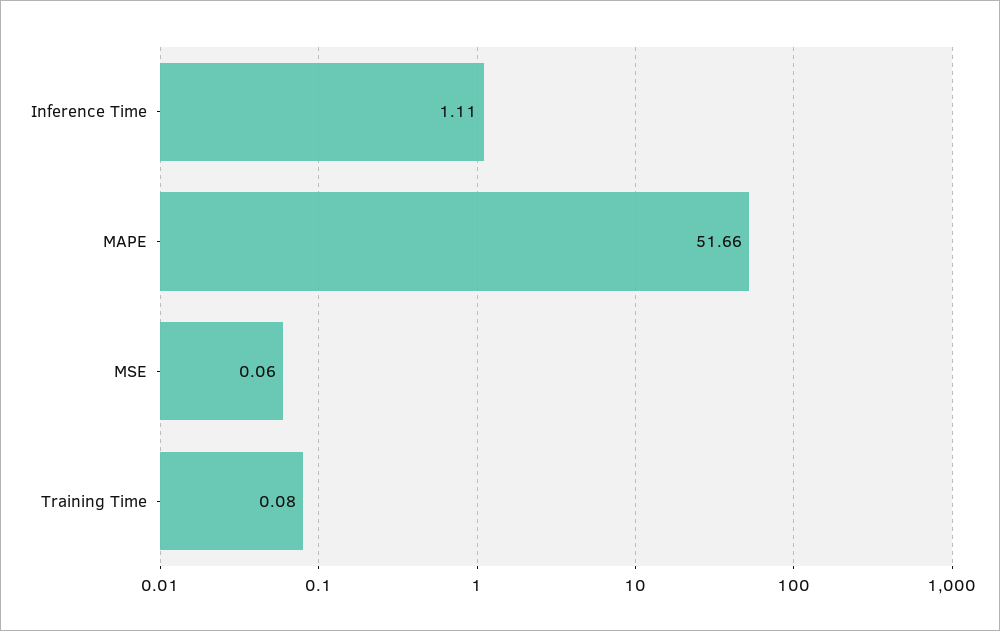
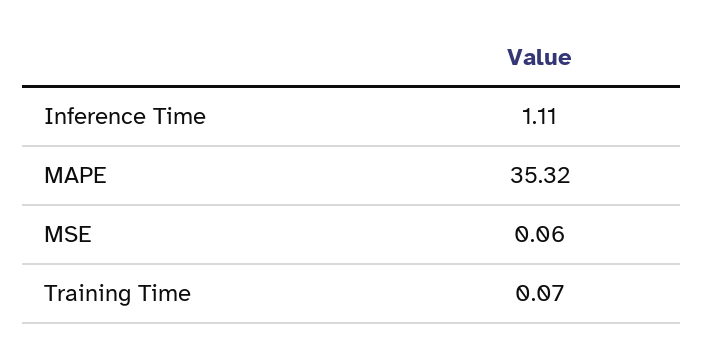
MAPE: 51.66 -> 35.32
Training Time: 0.08 -> 0.07

